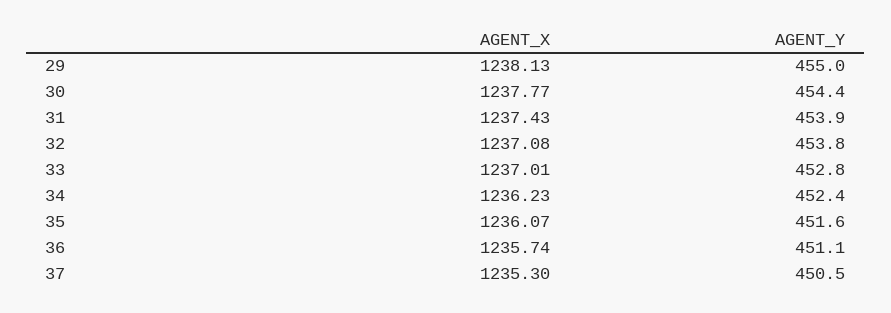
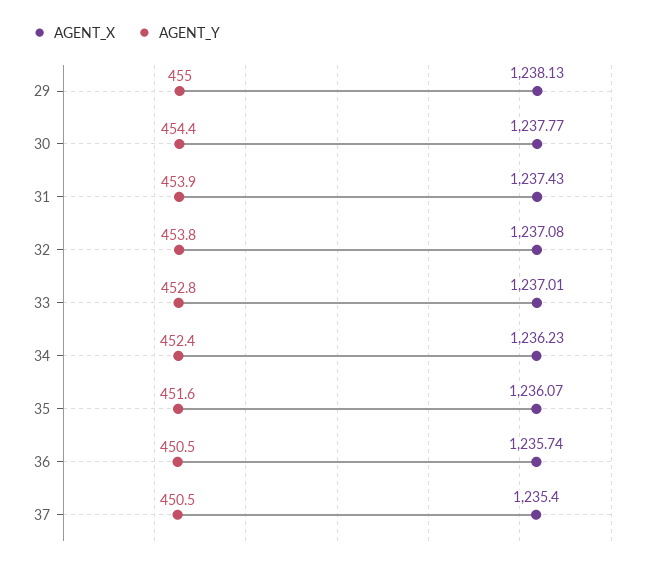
AGENT_Y, 36: 451.1 -> 450.5
AGENT_X, 37: 1235.3 -> 1235.4

